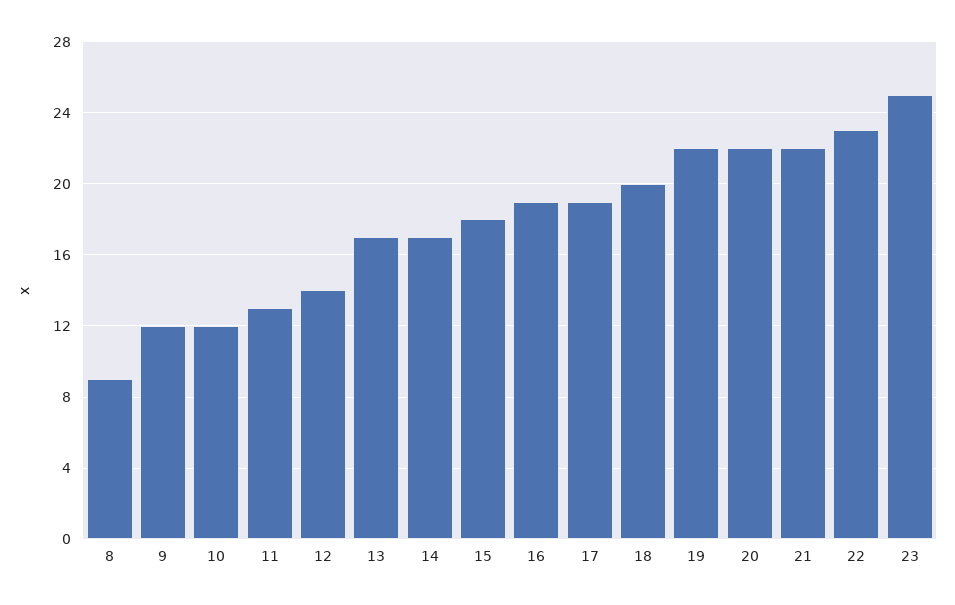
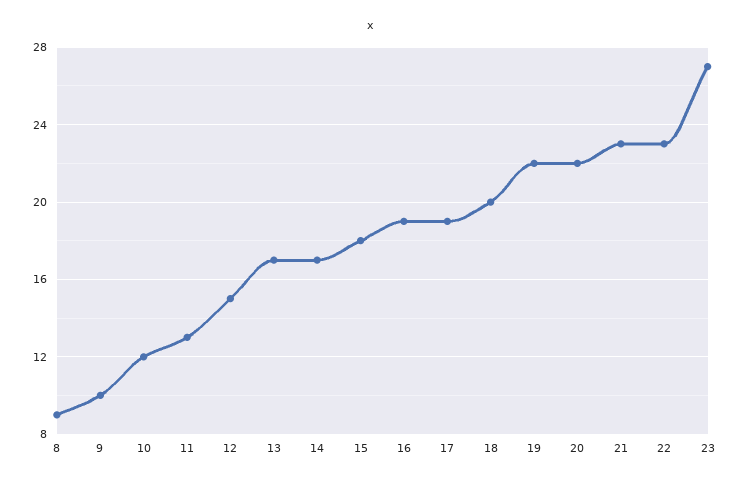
9: 12 -> 10
12: 14 -> 15
21: 22 -> 23
23: 25 -> 27

